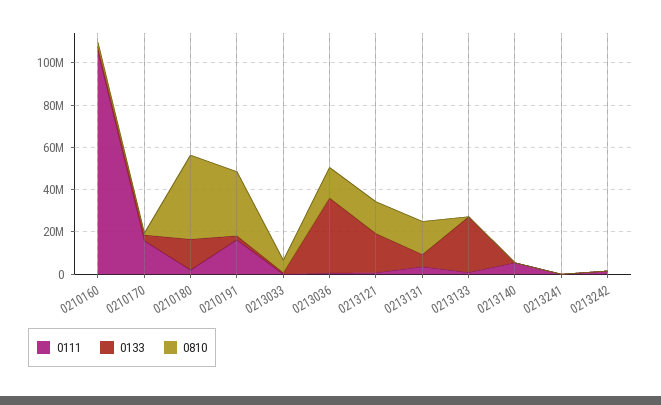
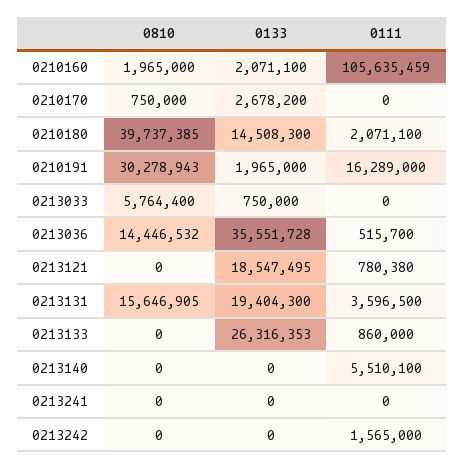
0111, 0210170: 15000000 -> 0
0810, 0213121: 15000000 -> 0
0133, 0213131: 5000000 -> 19404300

